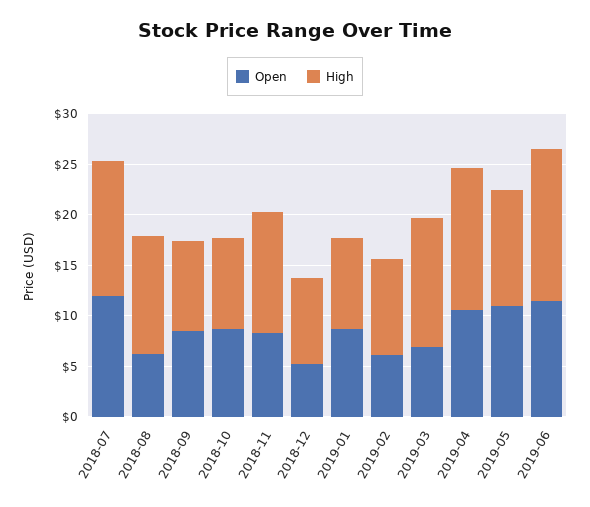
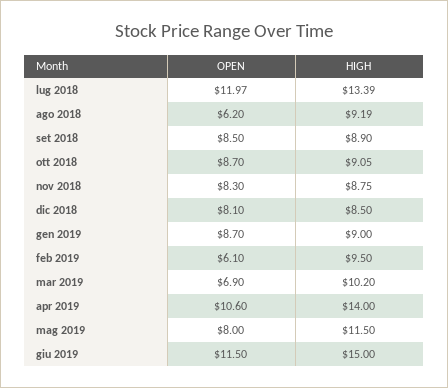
High, 2018-08: 12 -> 9.19
High, 2018-11: 12 -> 8.75
Open, 2018-12: 5 -> 8.1
High, 2019-03: 13 -> 10.2
Open, 2019-05: 11 -> 8

